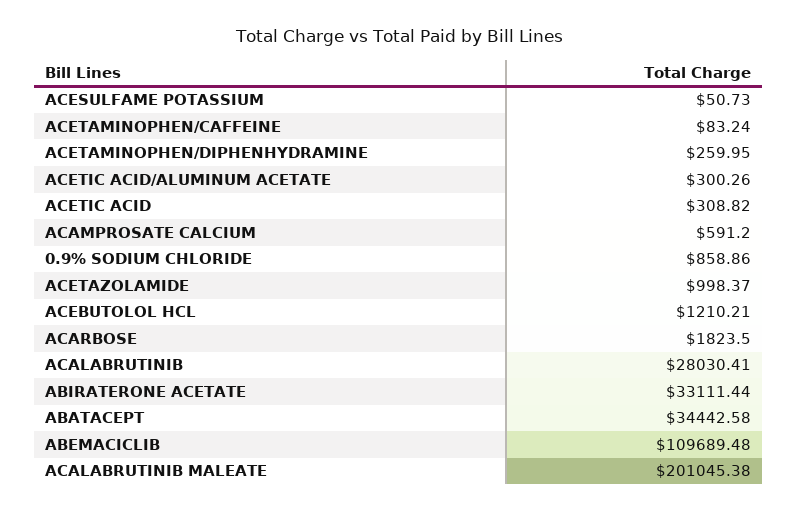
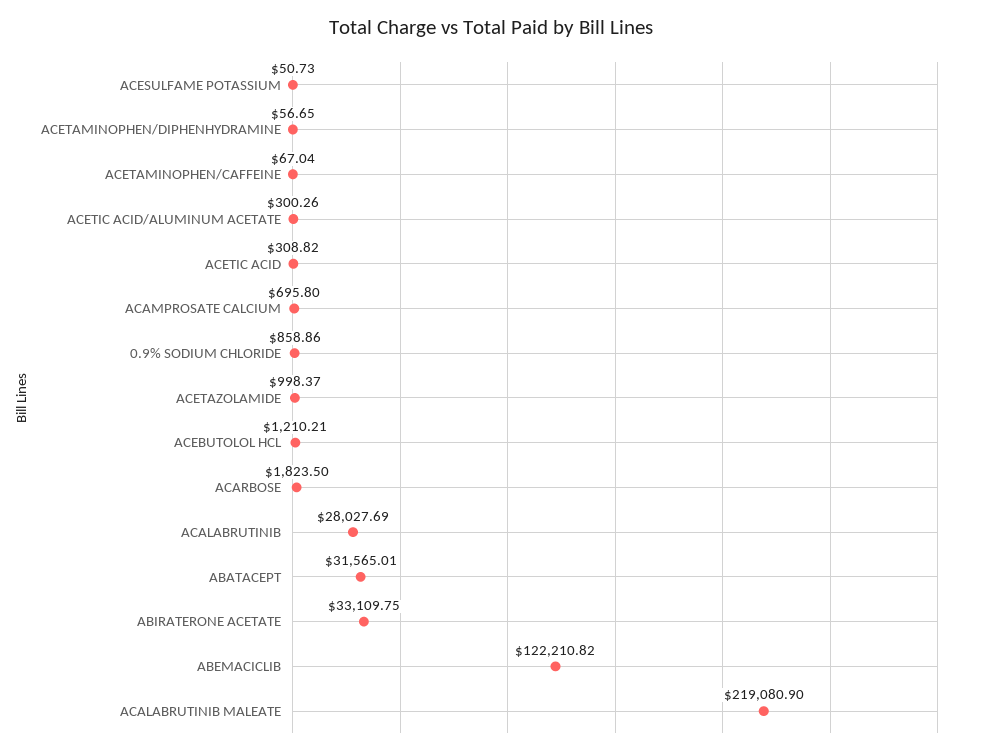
ACETAMINOPHEN/CAFFEINE: 83.24 -> 67.04
ACETAMINOPHEN/DIPHENHYDRAMINE: 259.95 -> 56.65
ACAMPROSATE CALCIUM: 591.2 -> 695.8
ACALABRUTINIB: 28030.41 -> 28027.69
ABIRATERONE ACETATE: 33111.44 -> 33109.75
ABATACEPT: 34442.58 -> 31565.01
ABEMACICLIB: 109689.48 -> 122210.82
ACALABRUTINIB MALEATE: 201045.38 -> 219080.9

